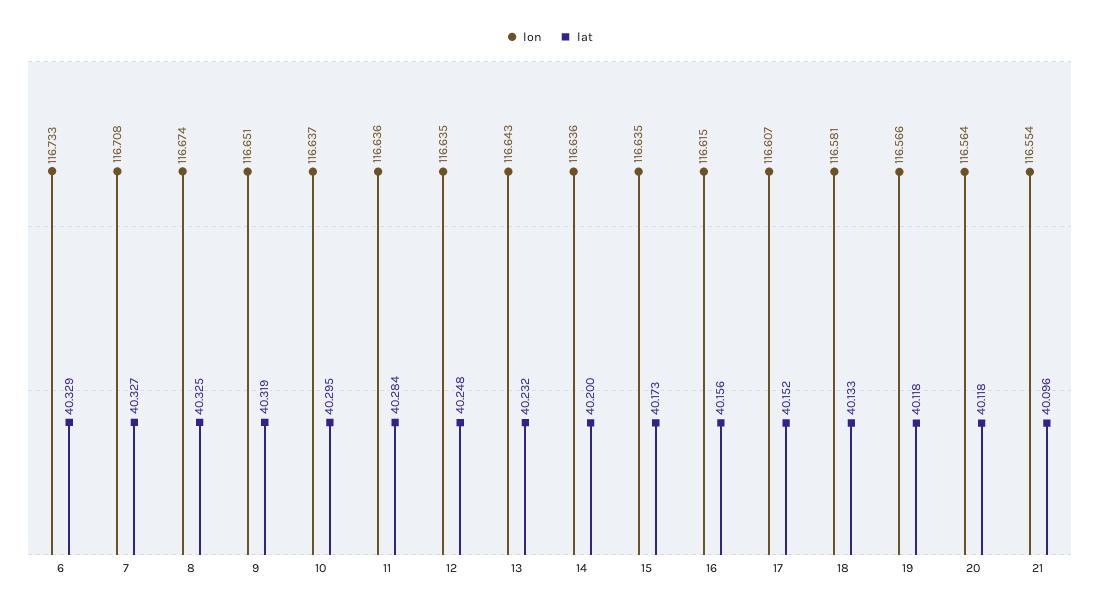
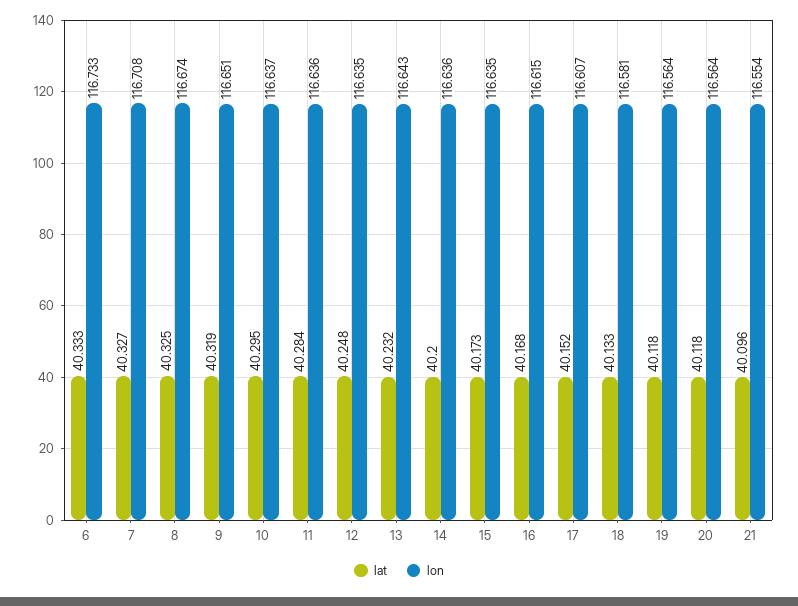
lat, 6: 40.329 -> 40.333
lat, 16: 40.156 -> 40.168
lon, 19: 116.566 -> 116.564

